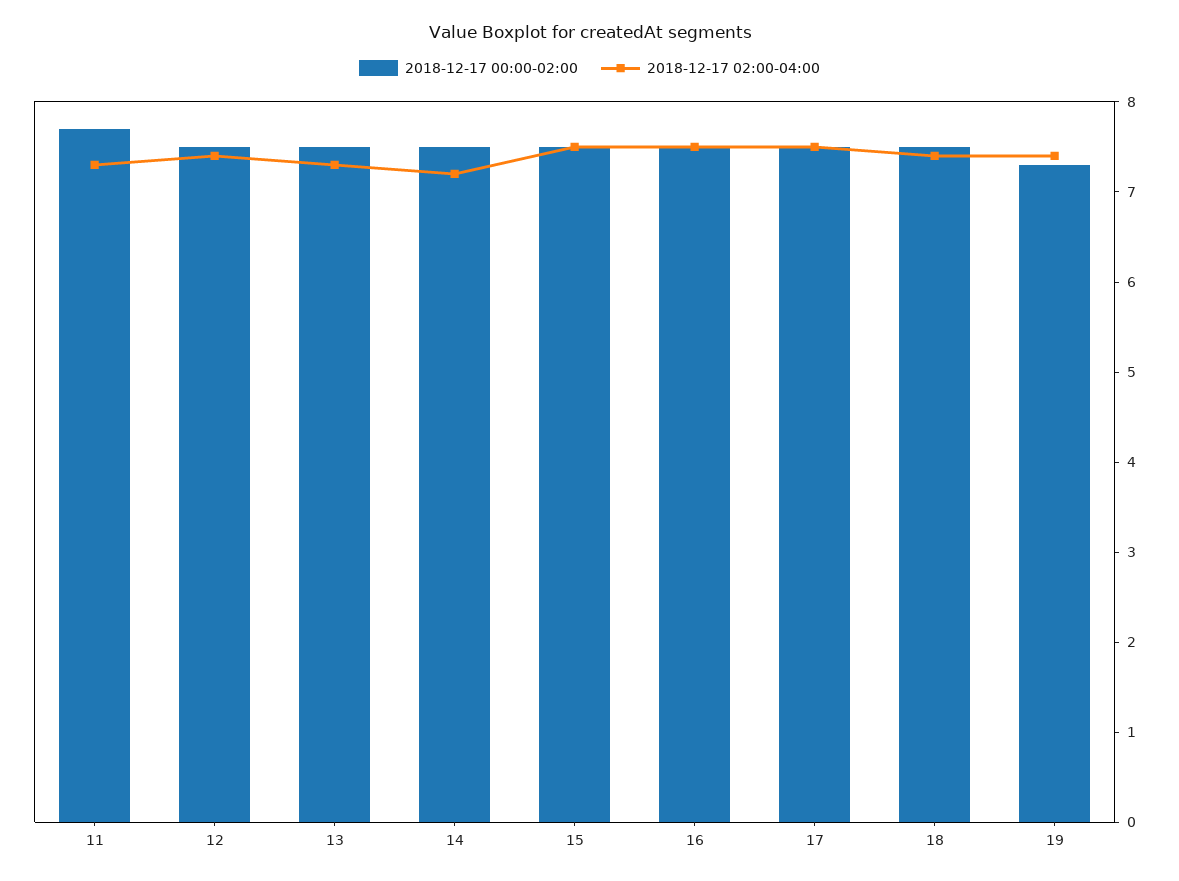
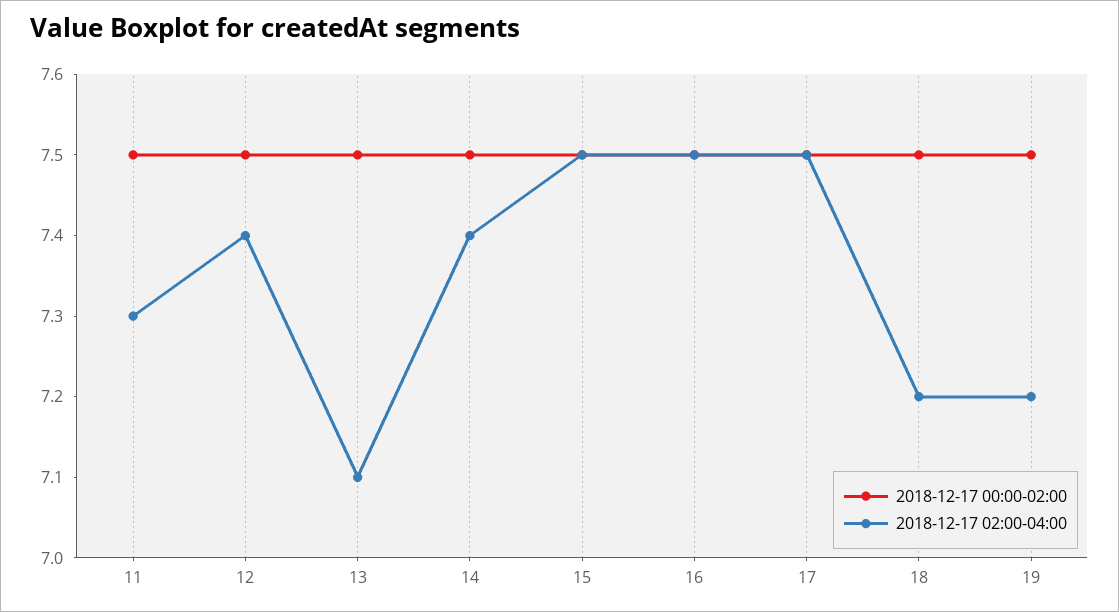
2018-12-17 00:00-02:00, 11: 7.7 -> 7.5
2018-12-17 02:00-04:00, 13: 7.3 -> 7.1
2018-12-17 02:00-04:00, 14: 7.2 -> 7.4
2018-12-17 02:00-04:00, 18: 7.4 -> 7.2
2018-12-17 00:00-02:00, 19: 7.3 -> 7.5
2018-12-17 02:00-04:00, 19: 7.4 -> 7.2

